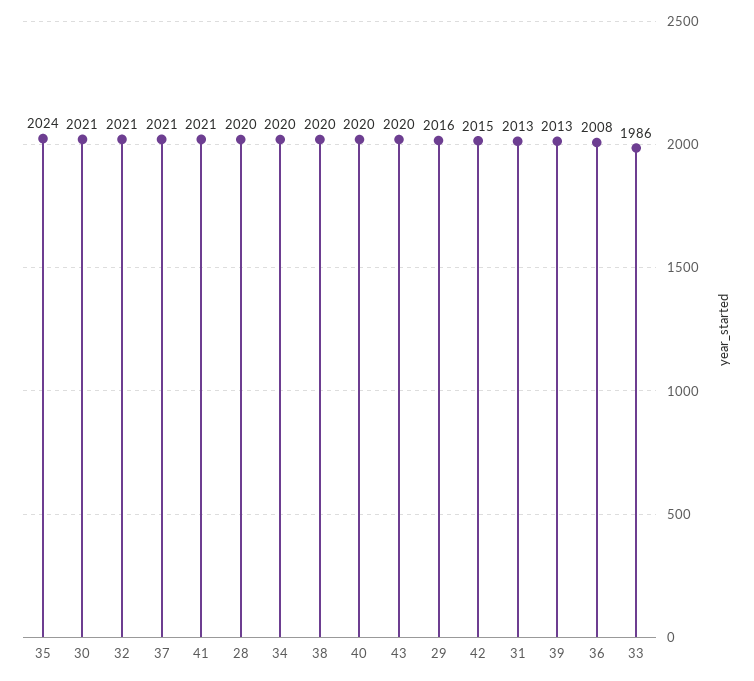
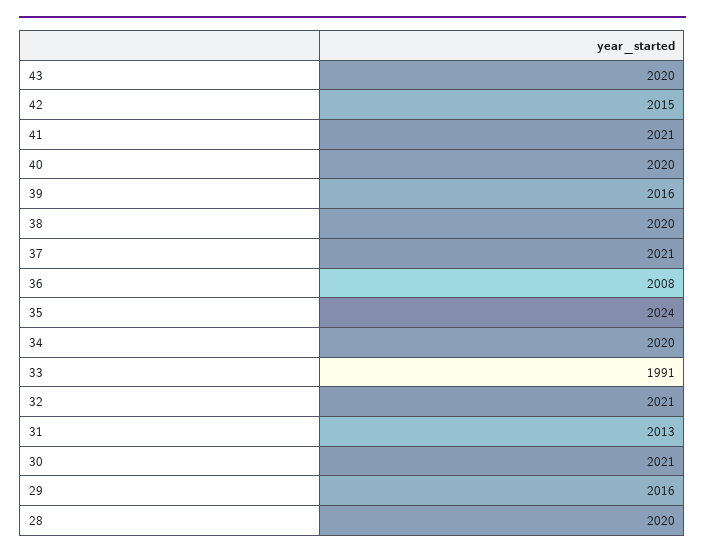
39: 2013 -> 2016
33: 1986 -> 1991

